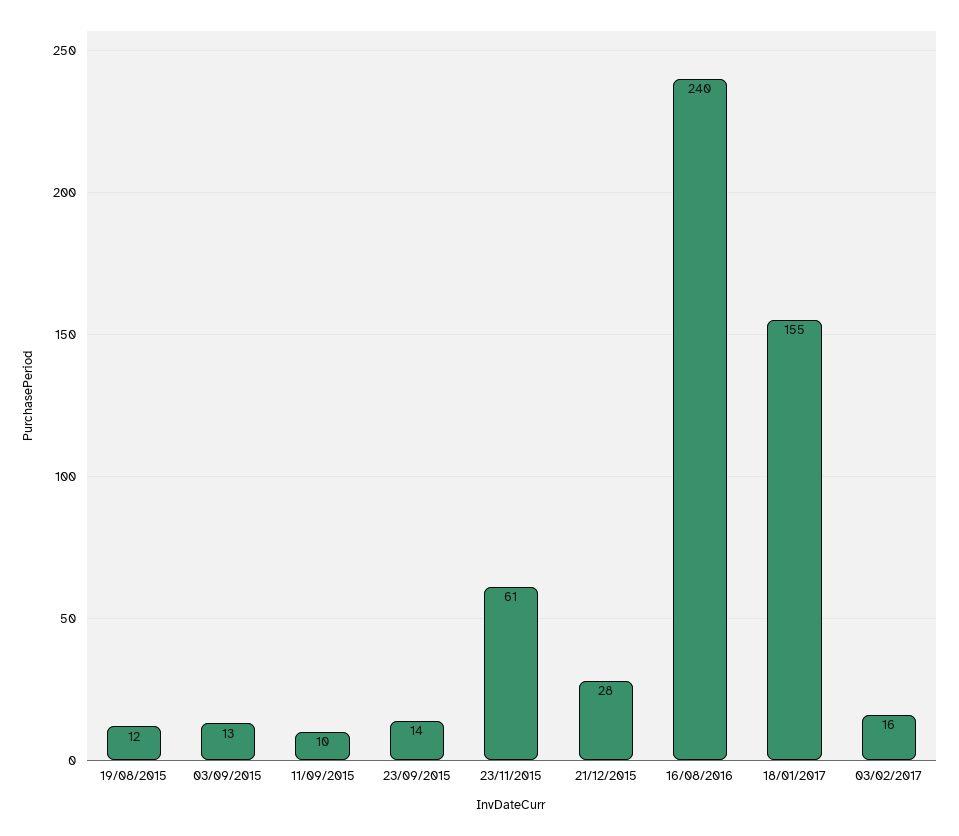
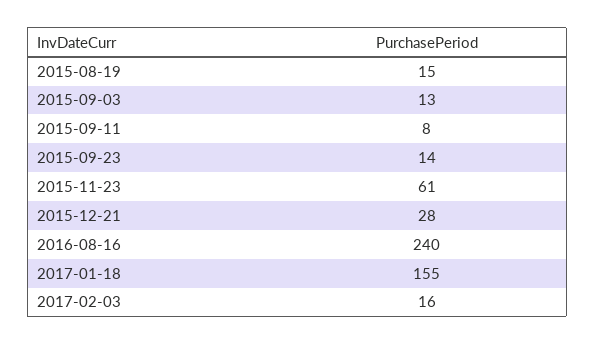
19/08/2015: 12 -> 15
11/09/2015: 10 -> 8

